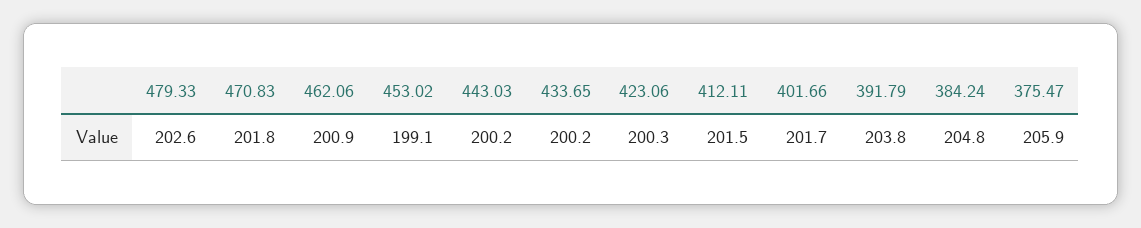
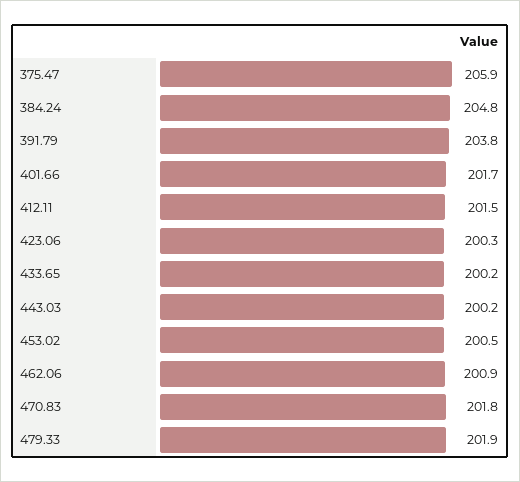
479.33: 202.6 -> 201.9
453.02: 199.1 -> 200.5

